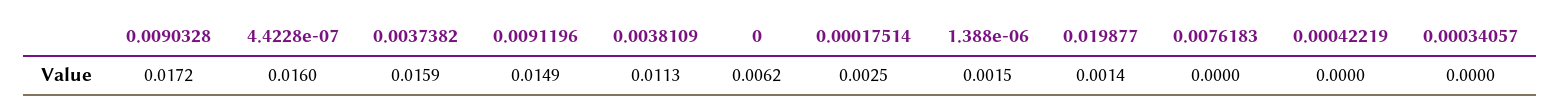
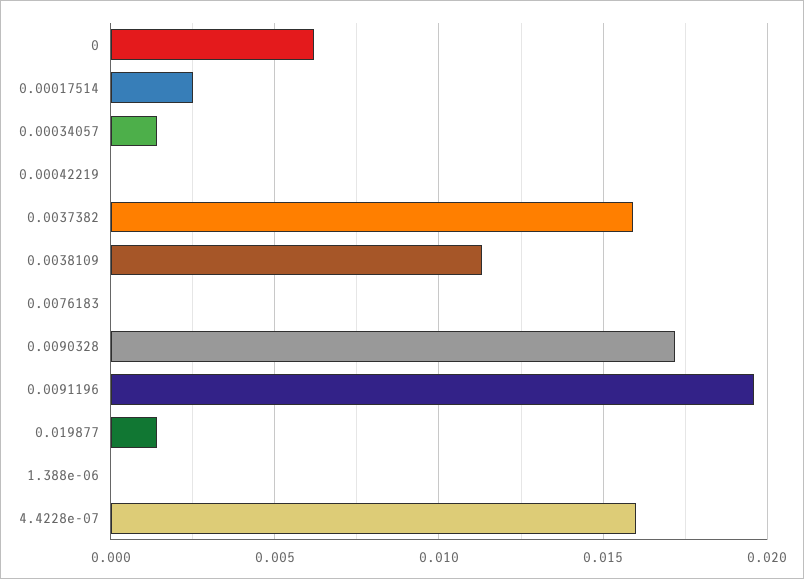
0.0091196: 0.0149 -> 0.0195
1.388e-06: 0.0015 -> 0
0.00034057: 0 -> 0.0015

